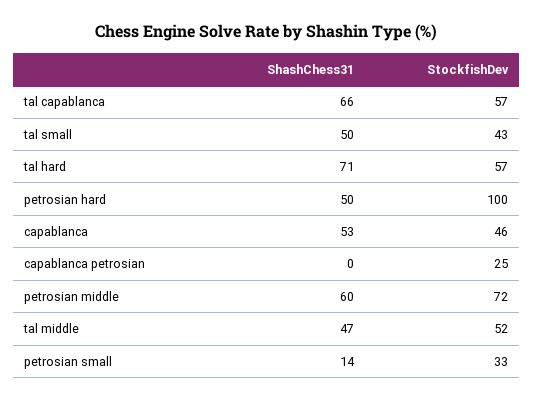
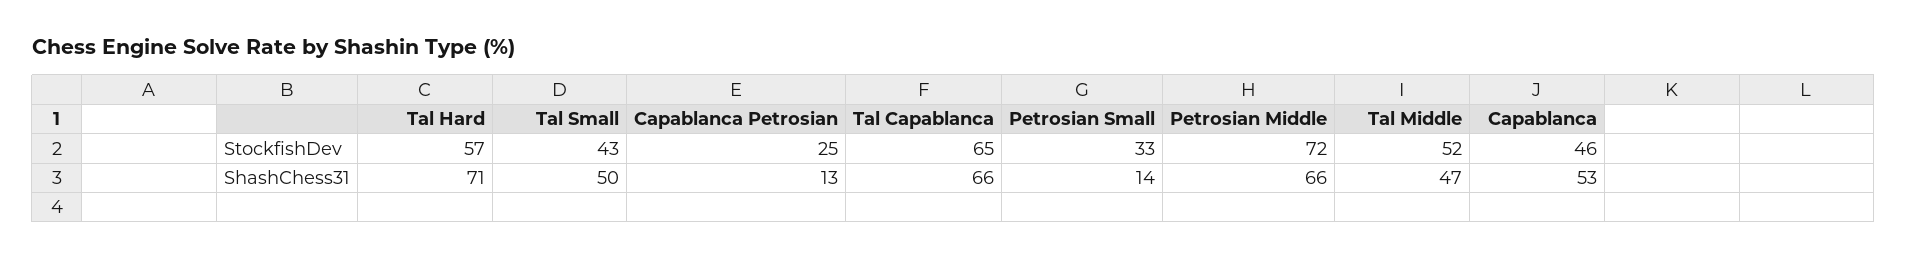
StockfishDev, tal capablanca: 57 -> 65
ShashChess31, petrosian hard: 50 -> none
StockfishDev, petrosian hard: 100 -> none
ShashChess31, capablanca petrosian: 0 -> 13
ShashChess31, petrosian middle: 60 -> 66

